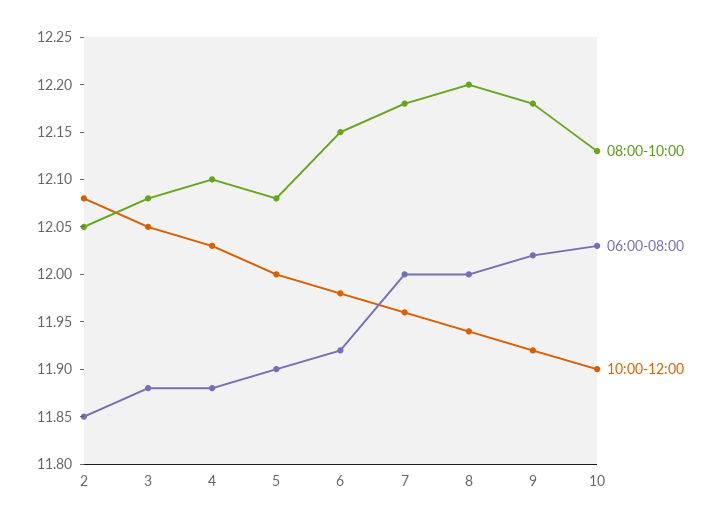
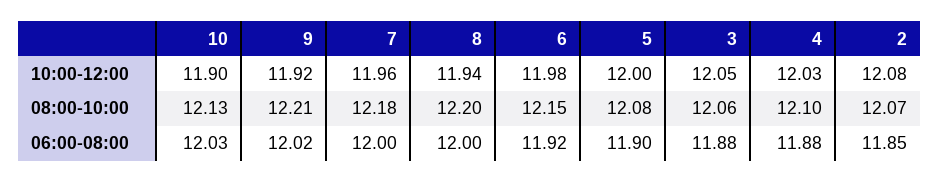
08:00-10:00, 2: 12.05 -> 12.07
08:00-10:00, 3: 12.08 -> 12.06
08:00-10:00, 9: 12.18 -> 12.21

